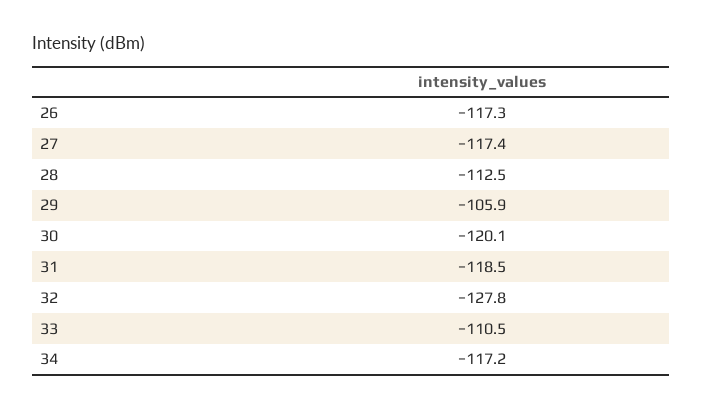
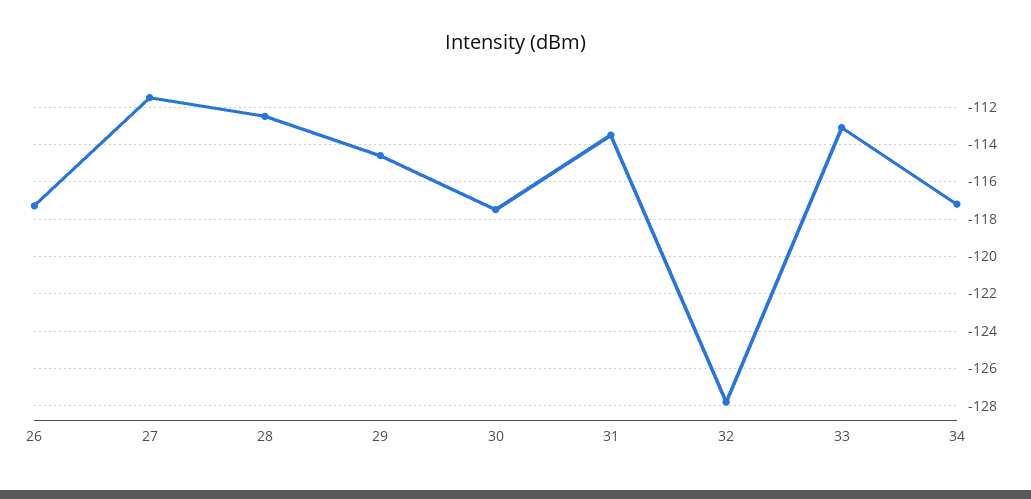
27: -117.4 -> -111.5
29: -105.9 -> -114.5
30: -120.1 -> -117.5
31: -118.5 -> -113.5
33: -110.5 -> -113

